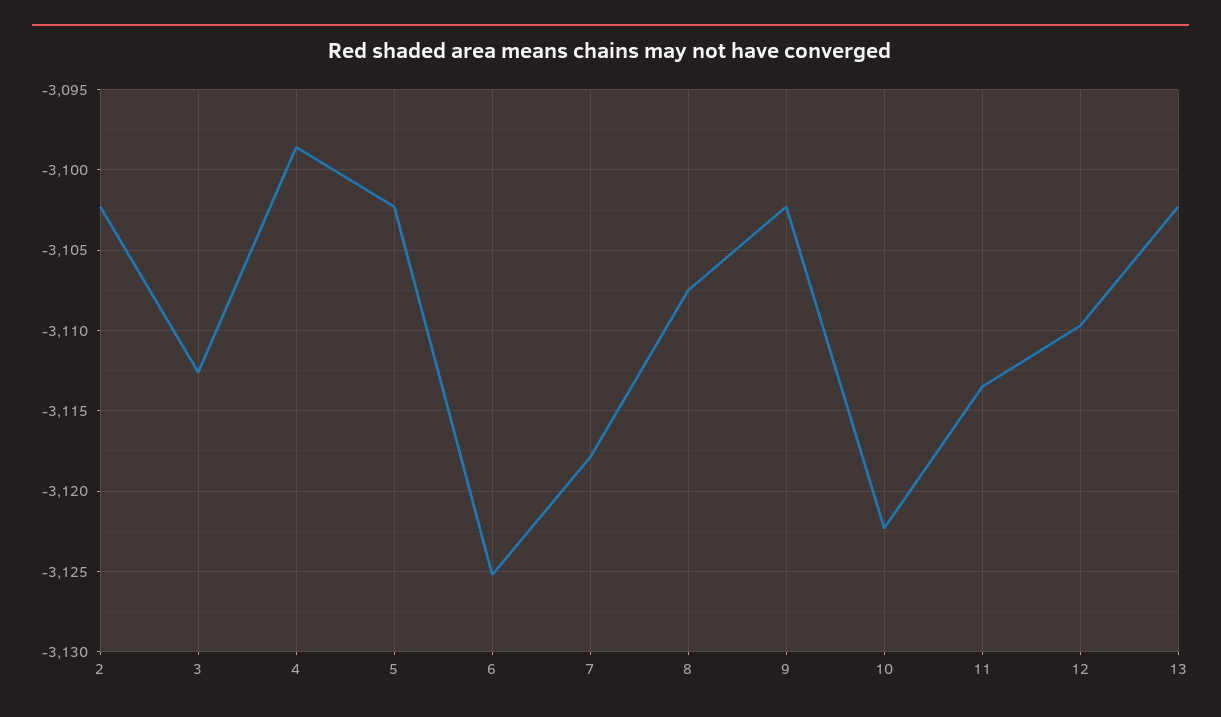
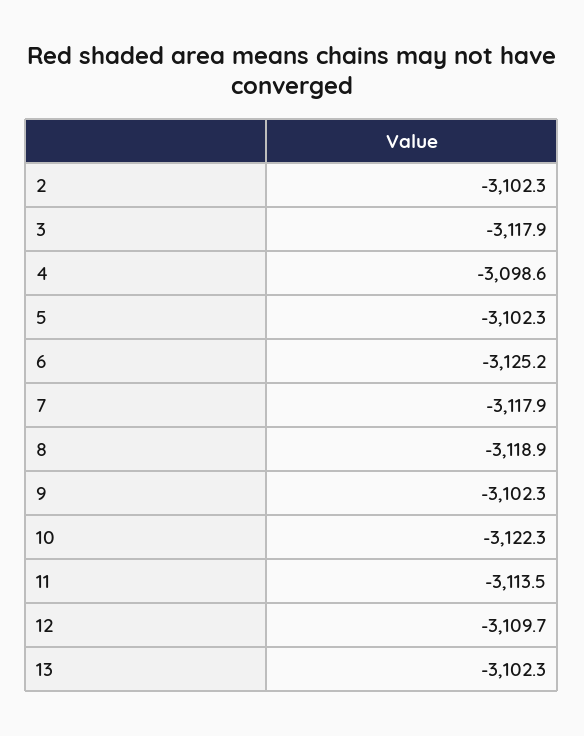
3: -3112.5 -> -3117.9
8: -3107.5 -> -3118.9

